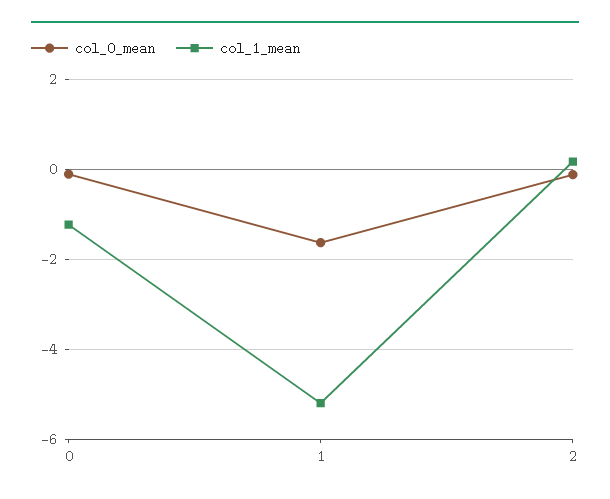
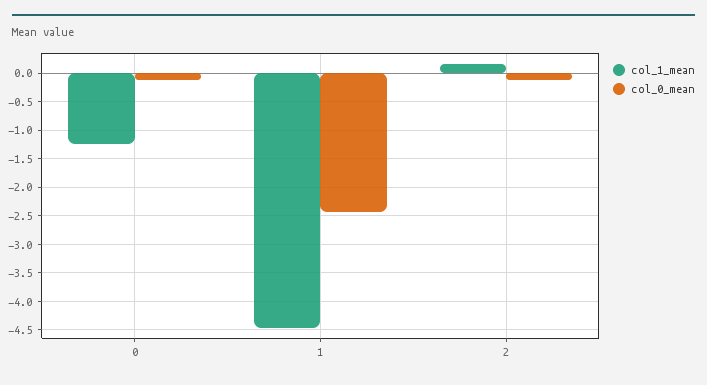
col_0_mean, 1: -1.6 -> -2.5
col_1_mean, 1: -5.2 -> -4.5

